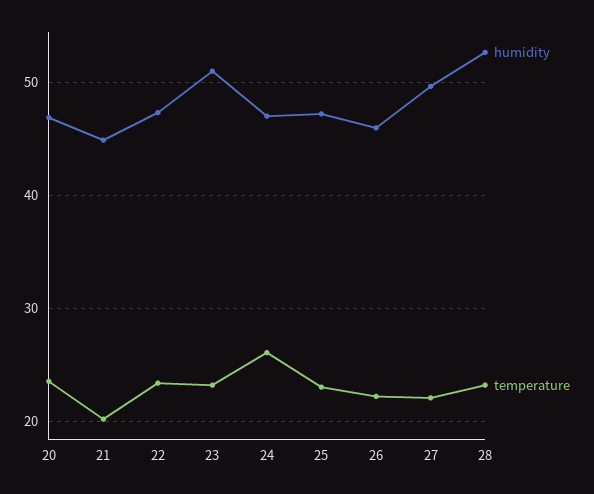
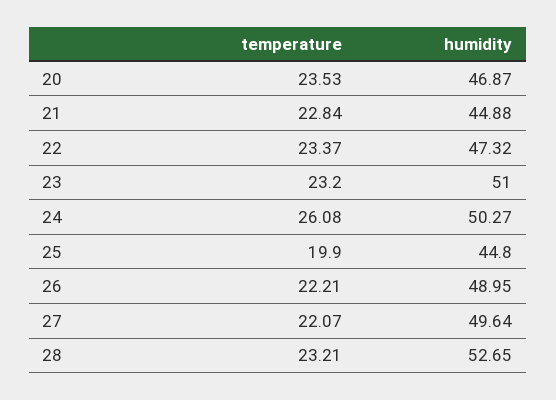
temperature, 21: 20 -> 22.84
humidity, 24: 47 -> 50.27
humidity, 25: 47 -> 44.8
temperature, 25: 23 -> 19.9
humidity, 26: 46 -> 48.95

